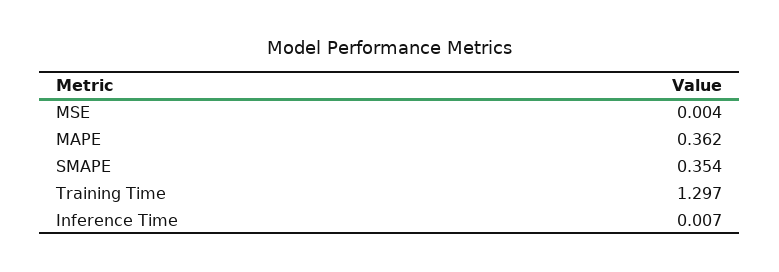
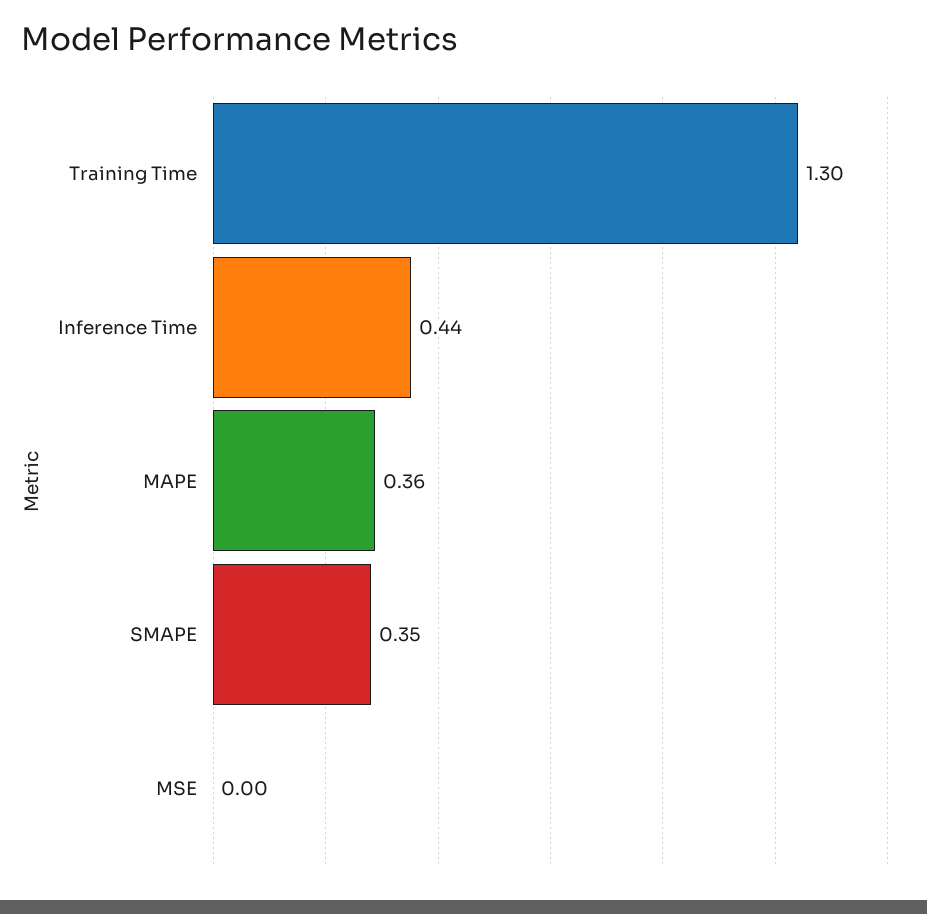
Inference Time: 0.007 -> 0.44

